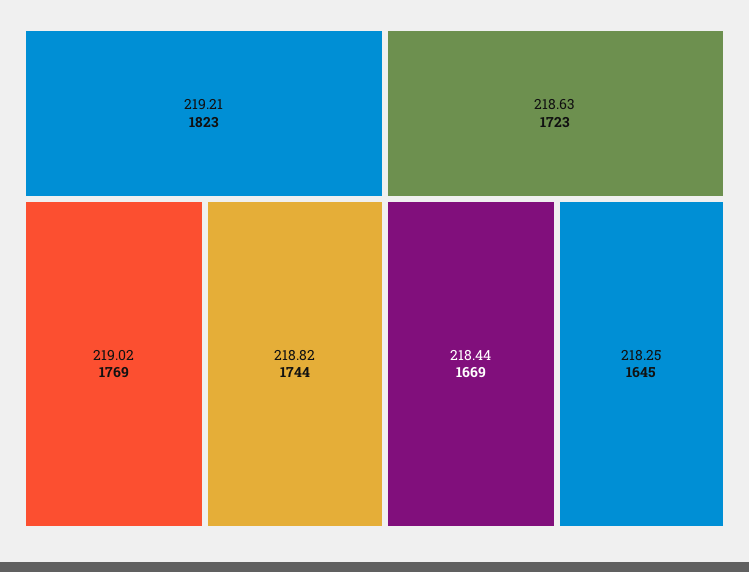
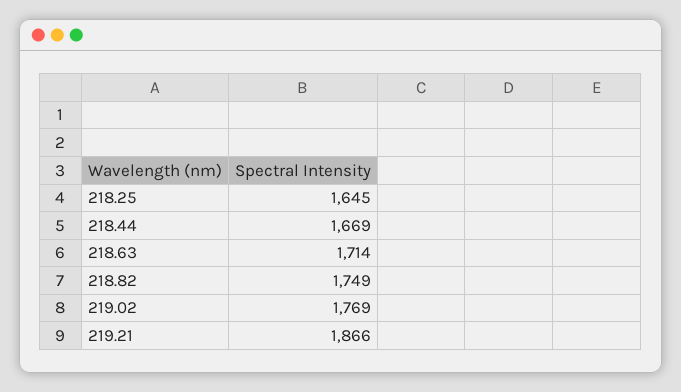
219.21: 1823 -> 1866
218.82: 1744 -> 1749
218.63: 1723 -> 1714

